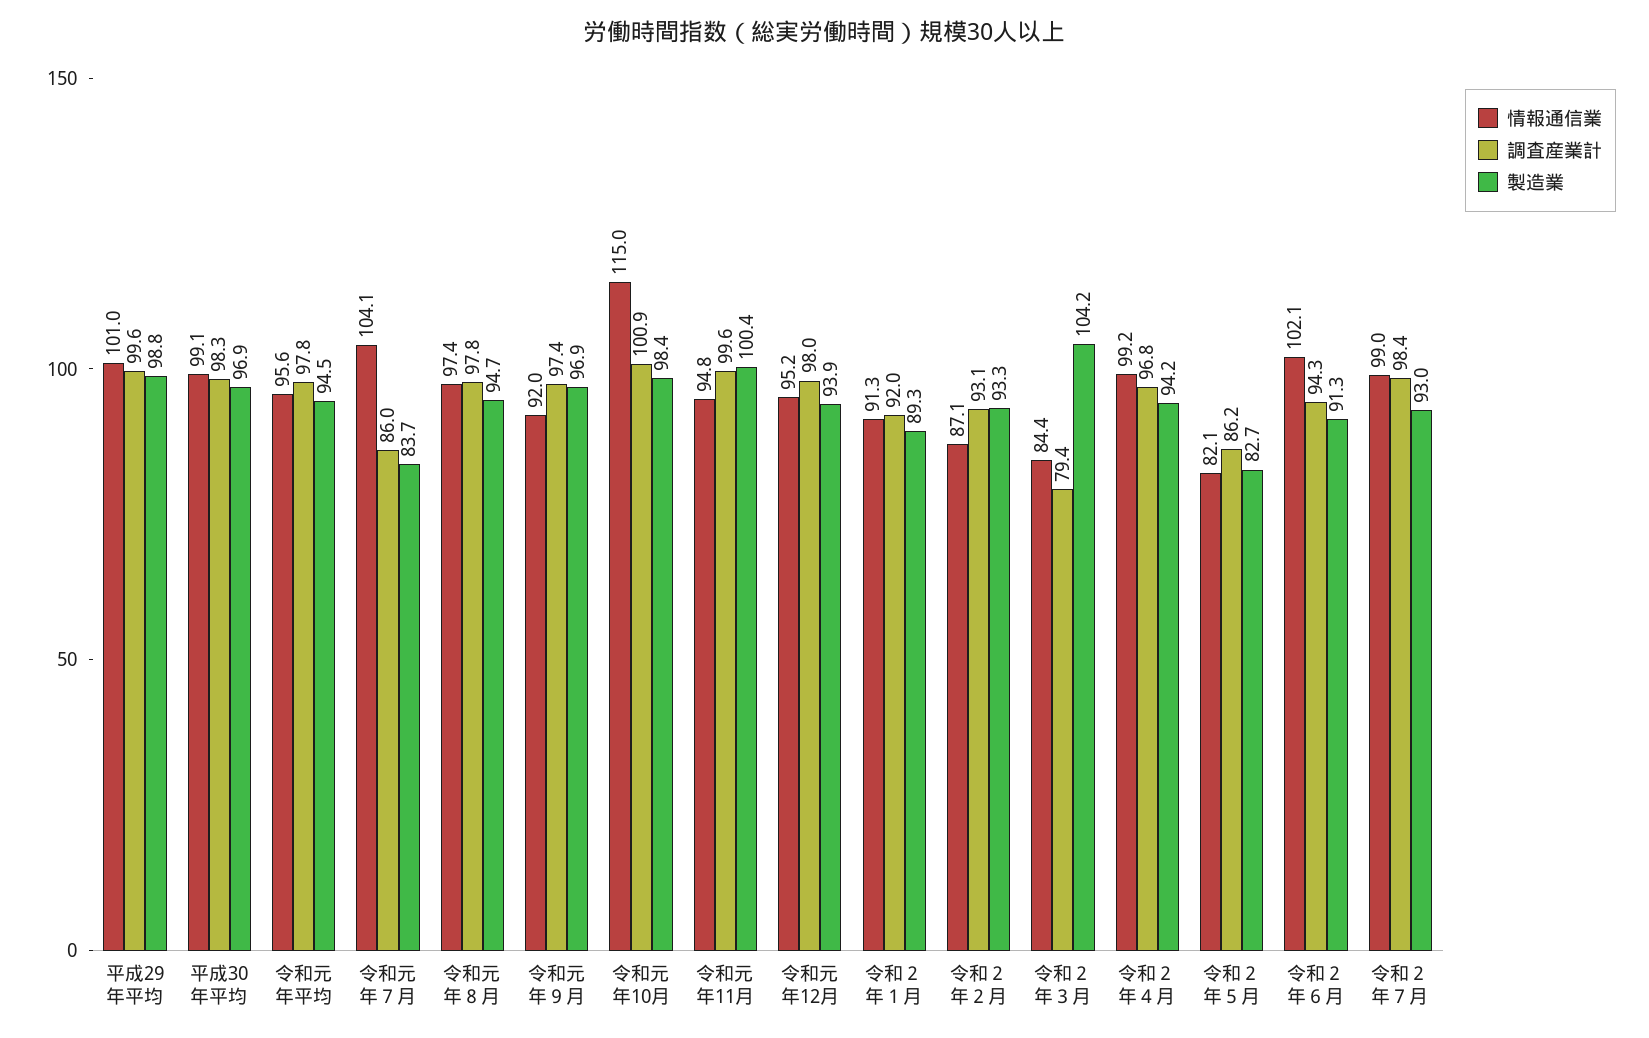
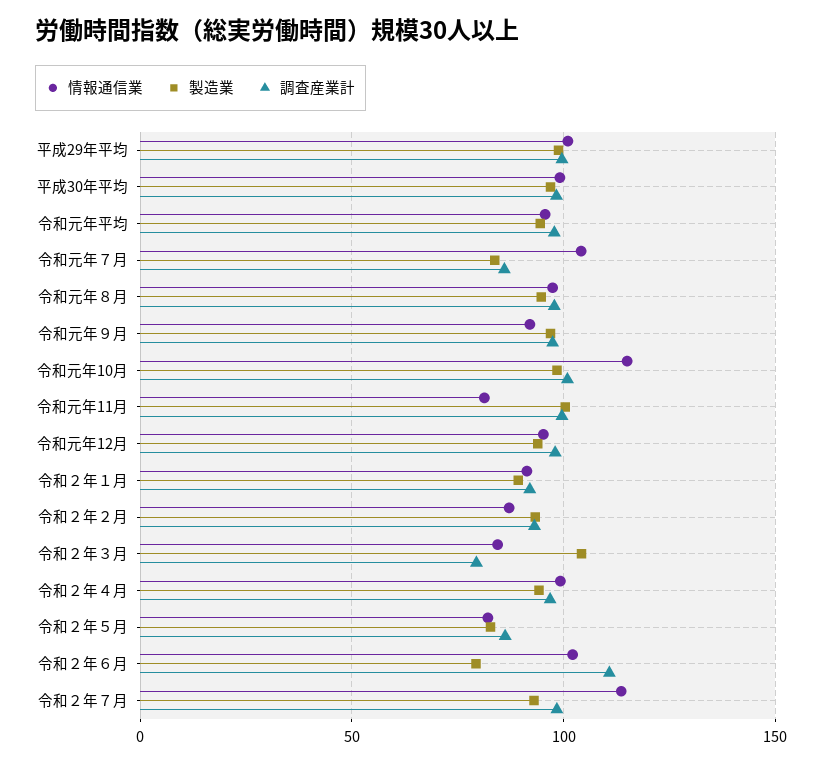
情報通信業, 令和元年11月: 94.8 -> 80
調査産業計, 令和２年６月: 94.3 -> 110
製造業, 令和２年６月: 91.3 -> 80
情報通信業, 令和２年７月: 99 -> 115

